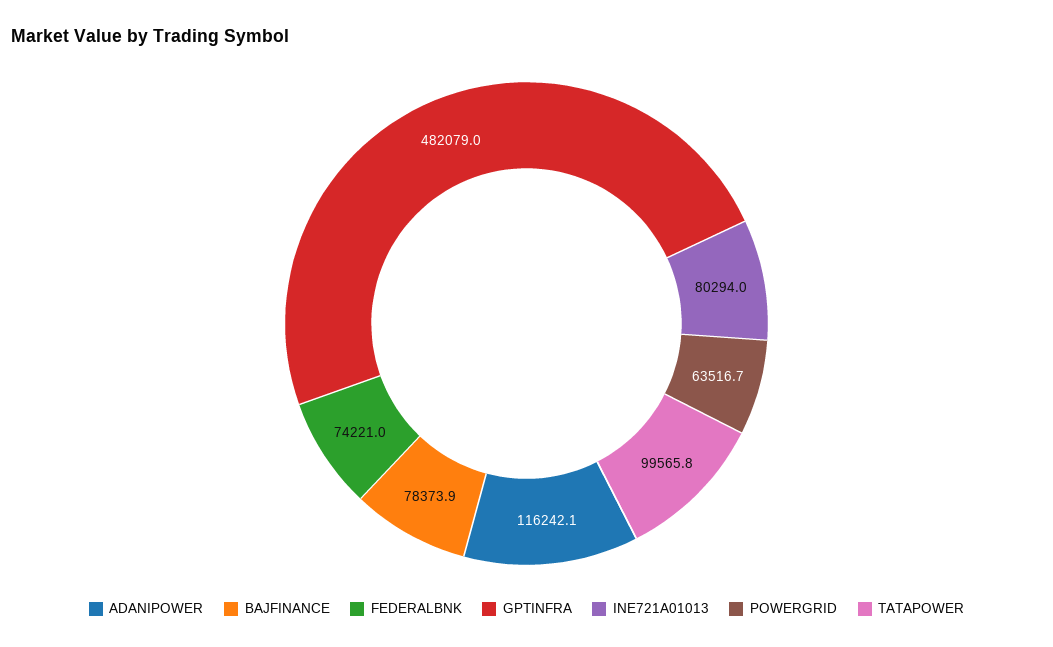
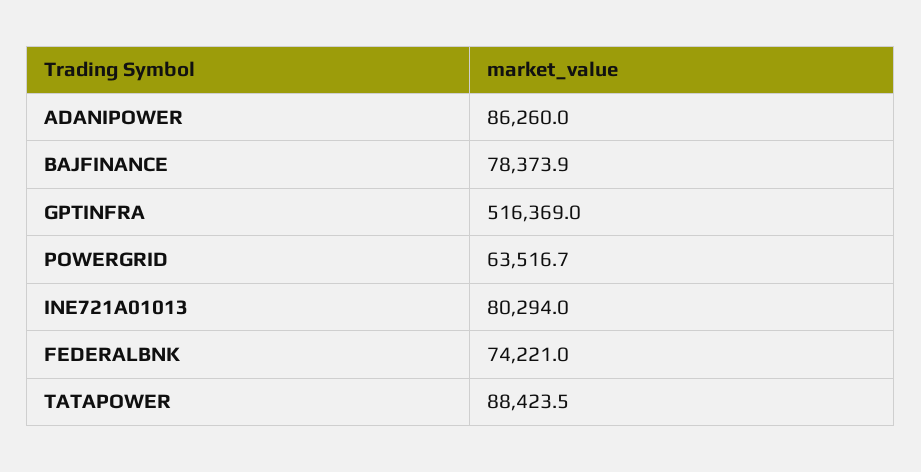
ADANIPOWER: 116242.1 -> 86260
GPTINFRA: 482079 -> 516369
TATAPOWER: 99565.8 -> 88423.5

